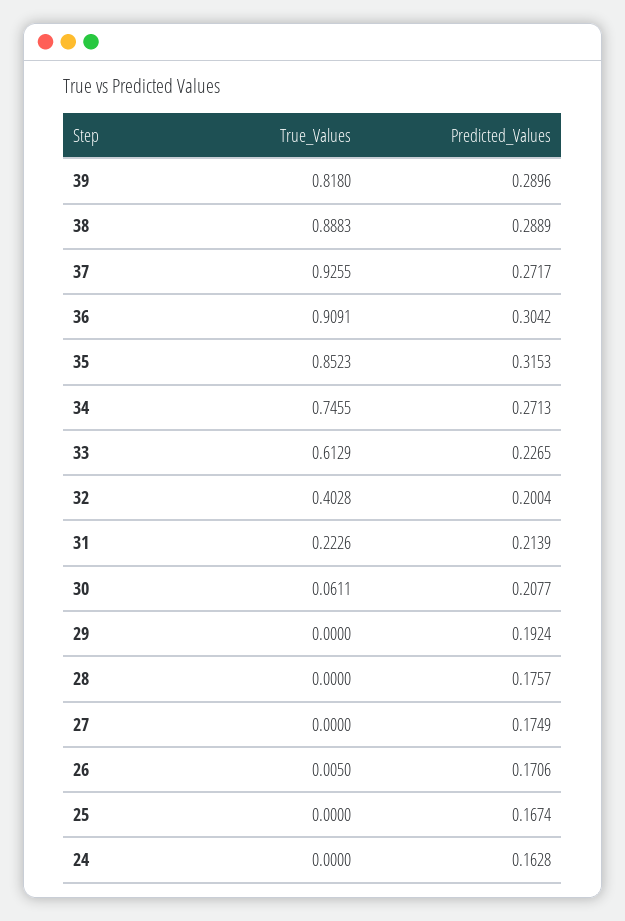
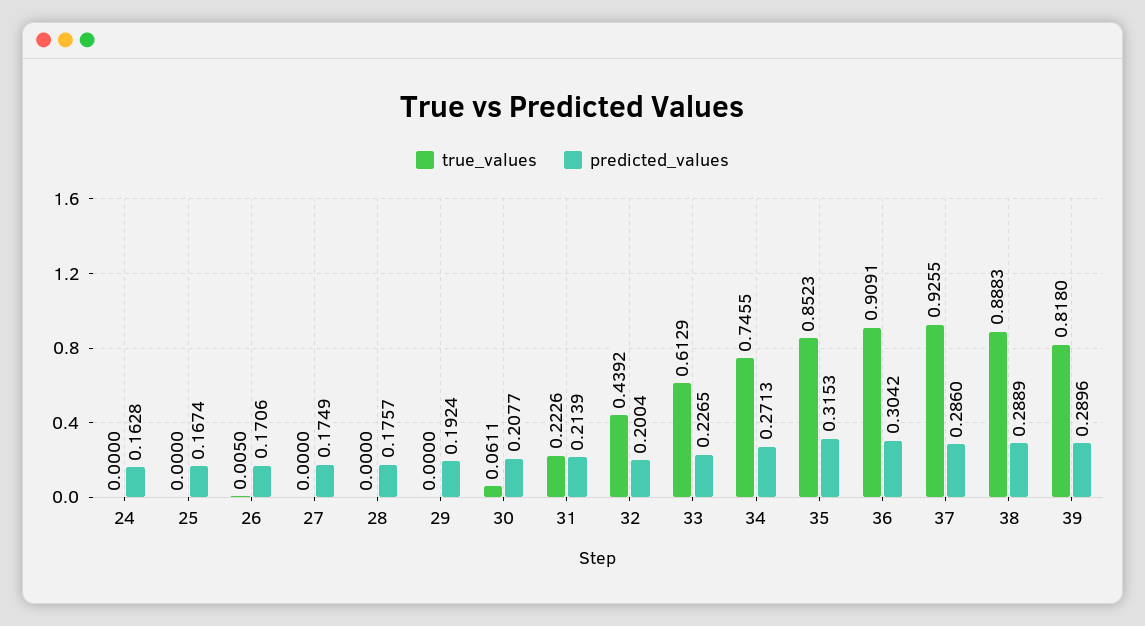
Predicted_Values, 37: 0.2717 -> 0.286
True_Values, 32: 0.4028 -> 0.4392

